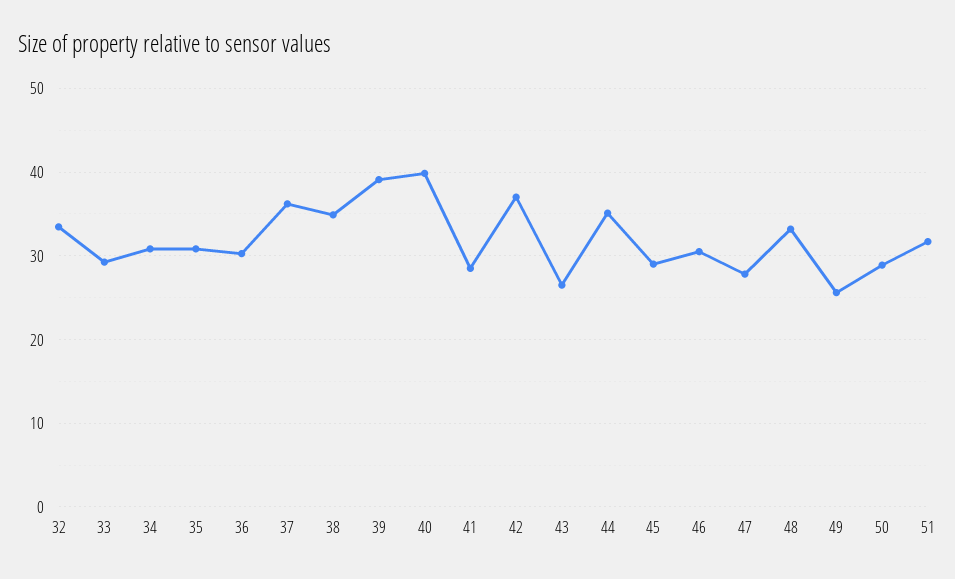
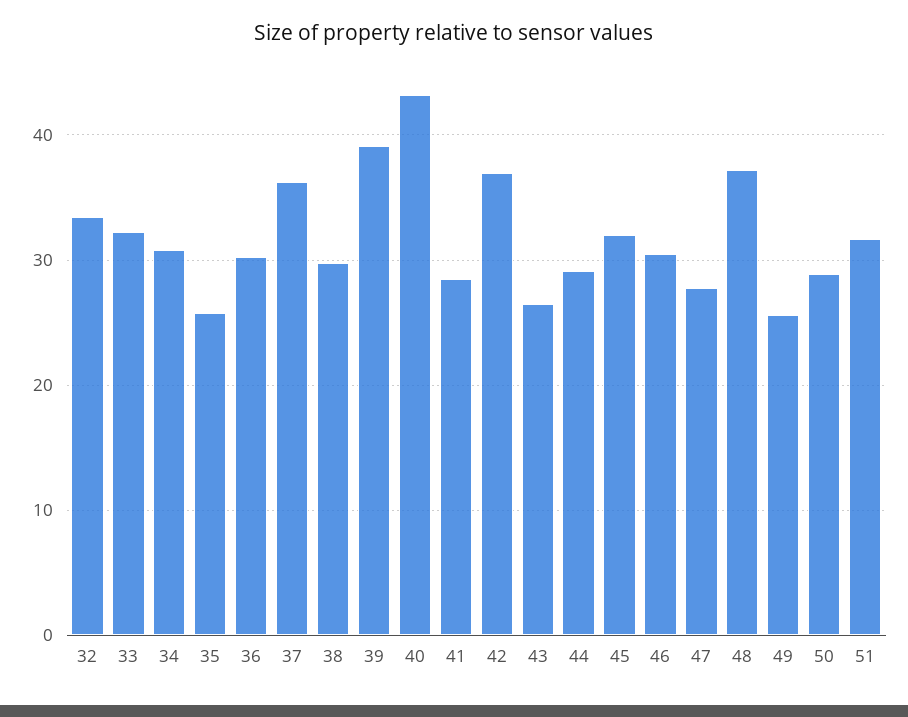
33: 29 -> 32
35: 31 -> 26
38: 35 -> 30
40: 40 -> 43
44: 35 -> 29
45: 29 -> 32
48: 33 -> 37

